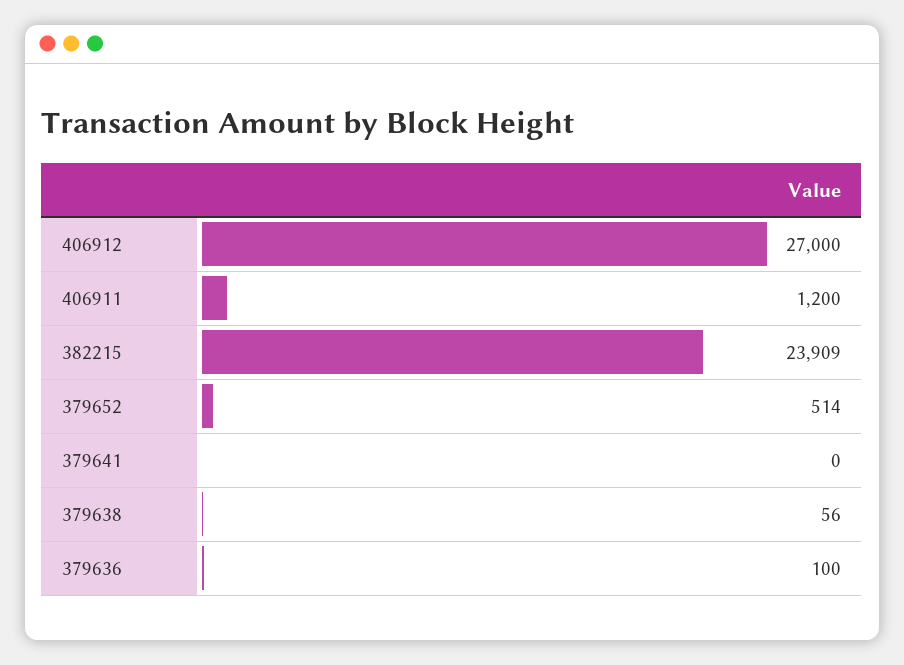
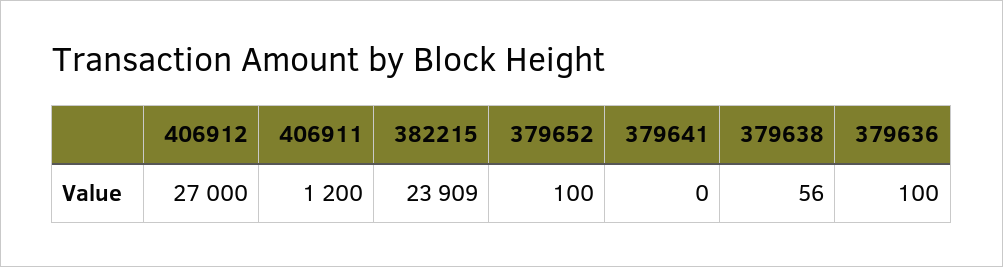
379652: 514 -> 100

